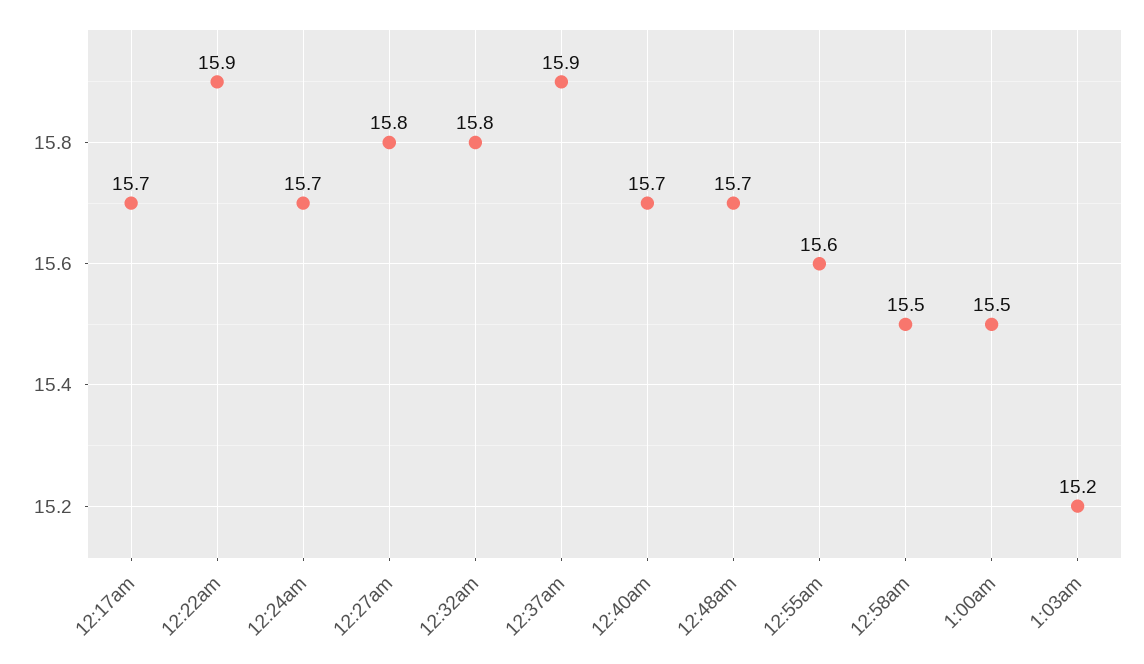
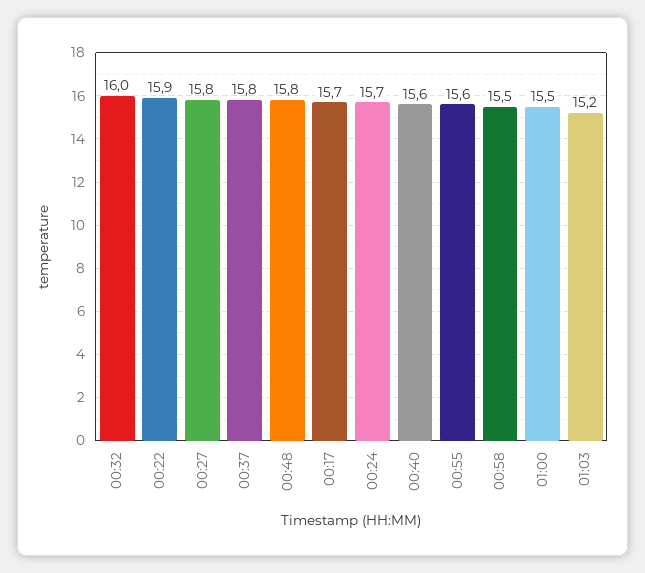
12:32am: 15.8 -> 16
12:37am: 15.9 -> 15.8
12:40am: 15.7 -> 15.6
12:48am: 15.7 -> 15.8

